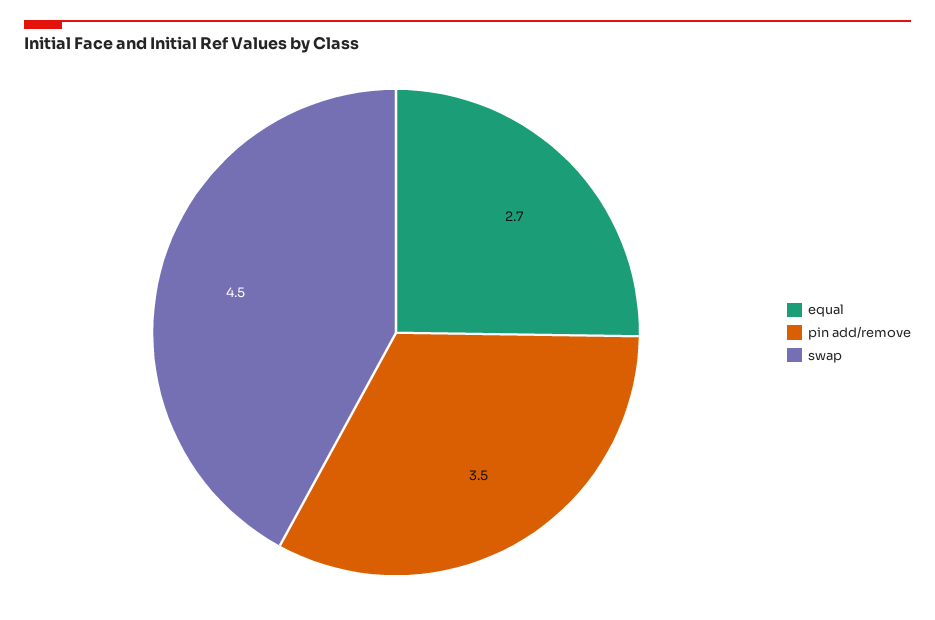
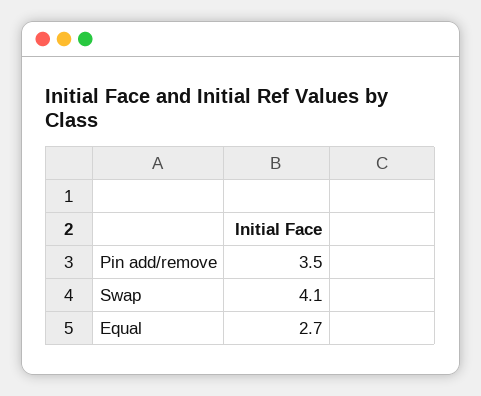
swap: 4.5 -> 4.1

